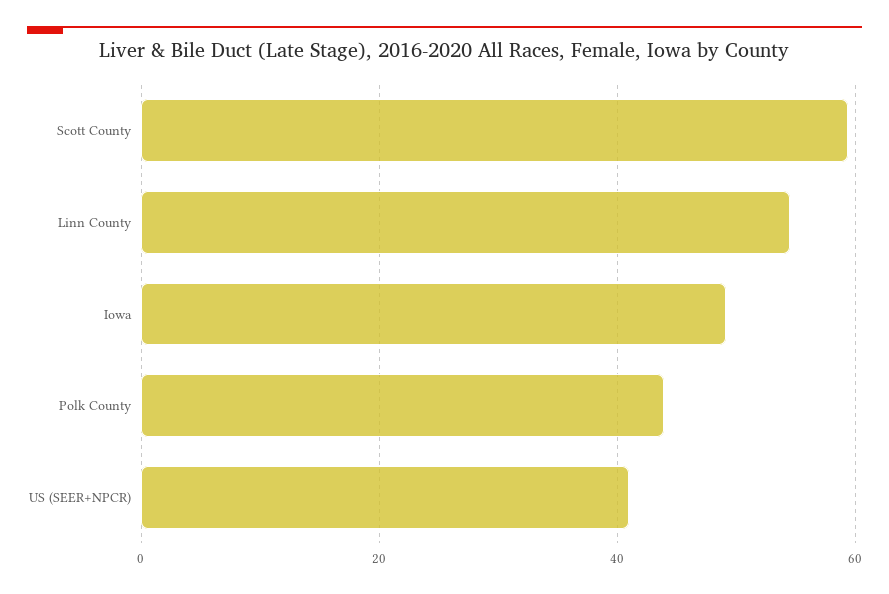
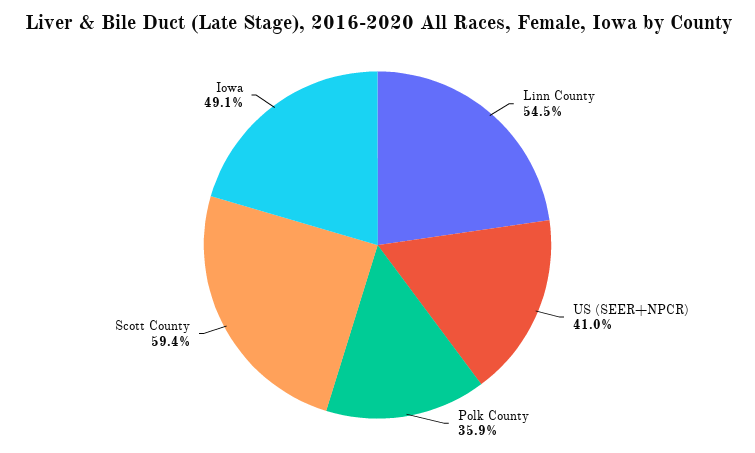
Polk County: 44 -> 35.9

